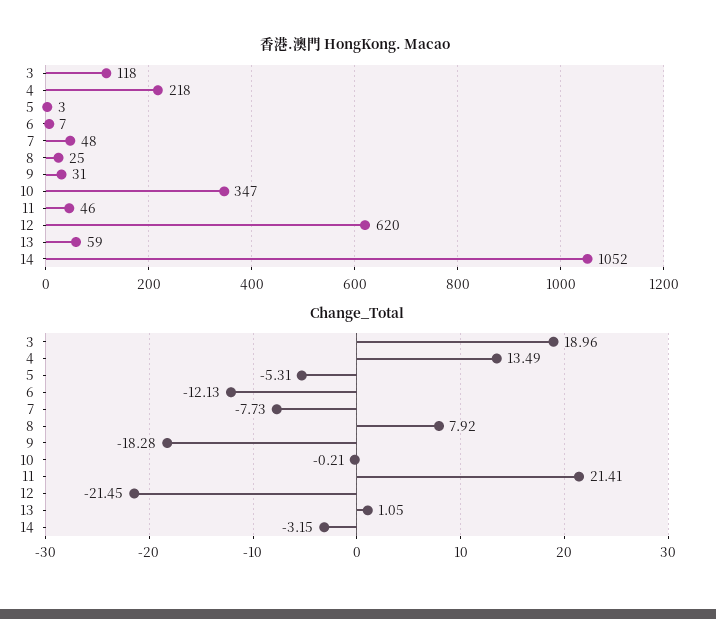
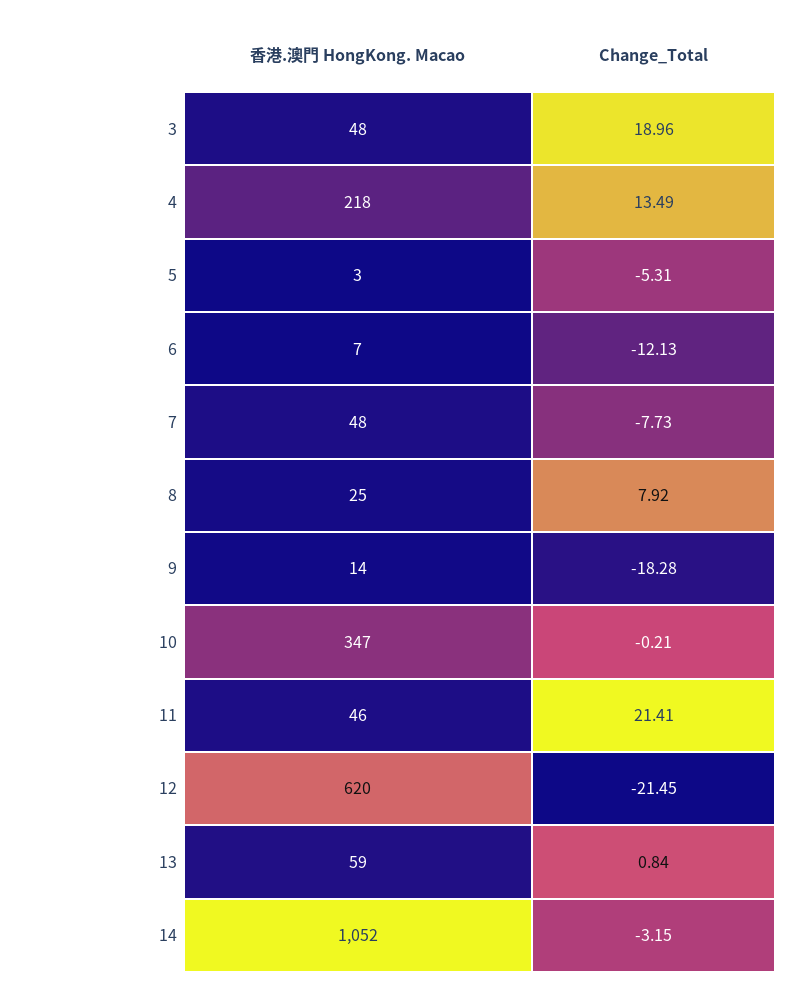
香港.澳門 HongKong. Macao, 3: 118 -> 48
香港.澳門 HongKong. Macao, 9: 31 -> 14
Change_Total, 13: 1.05 -> 0.84

